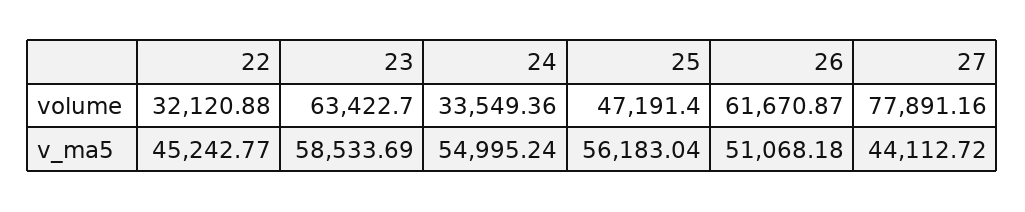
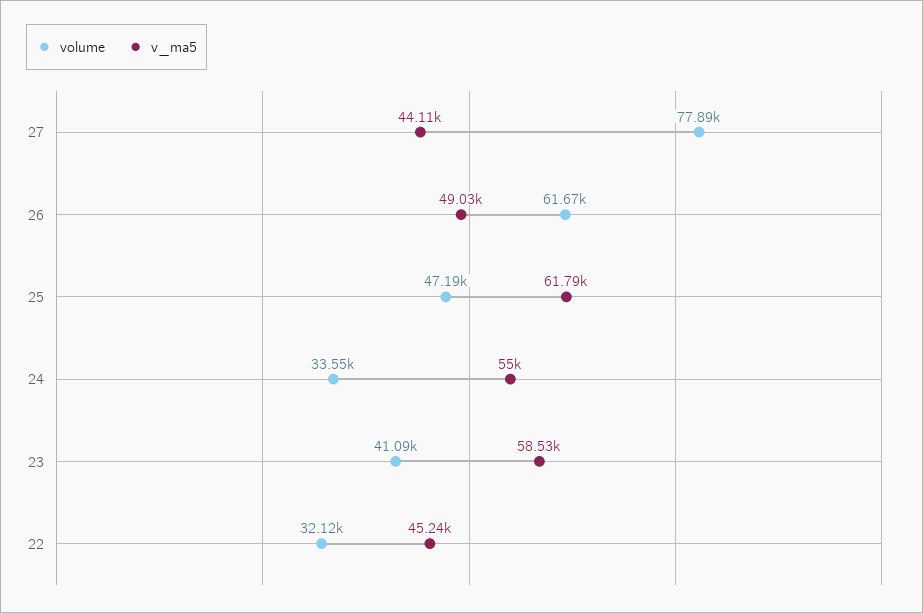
volume, 23: 63422.7 -> 41090
v_ma5, 25: 56183.04 -> 61790
v_ma5, 26: 51068.18 -> 49030

